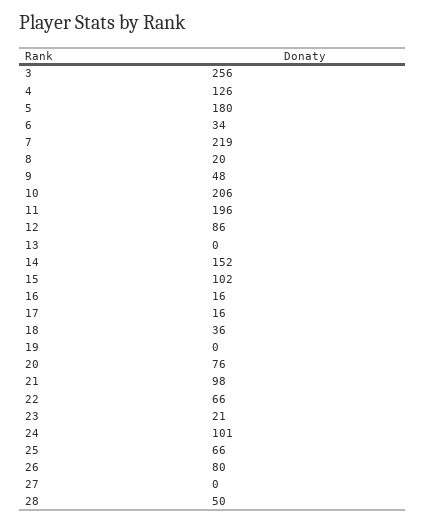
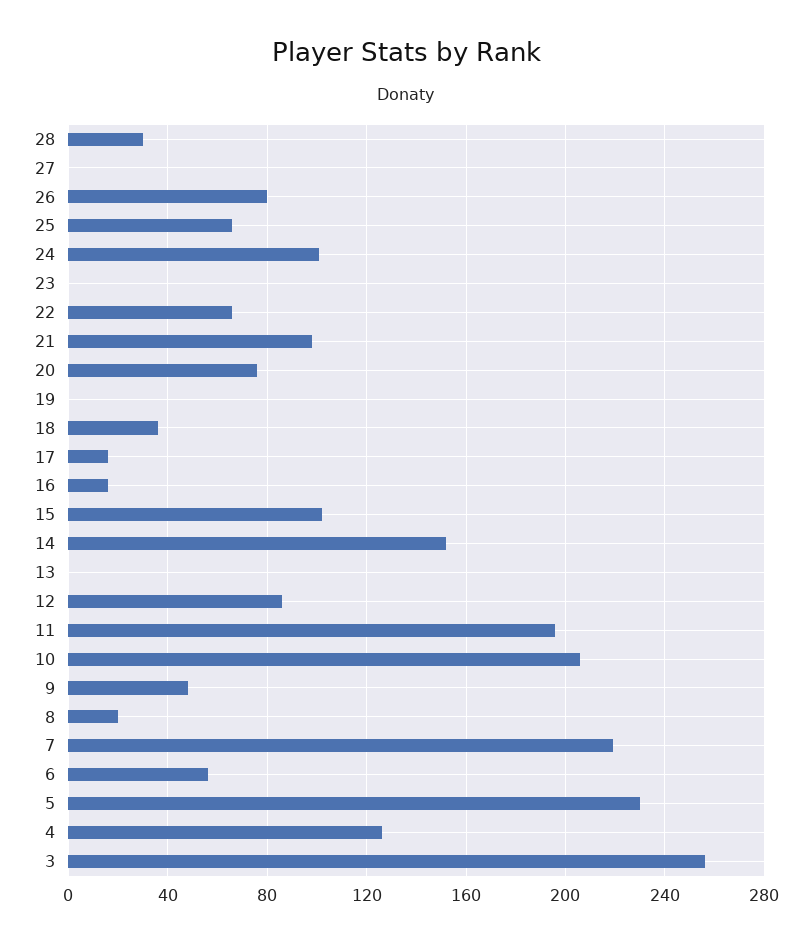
5: 180 -> 230
6: 34 -> 55
23: 21 -> 0
28: 50 -> 30

